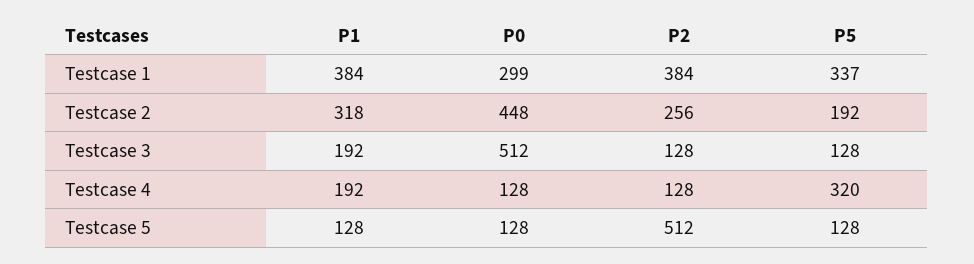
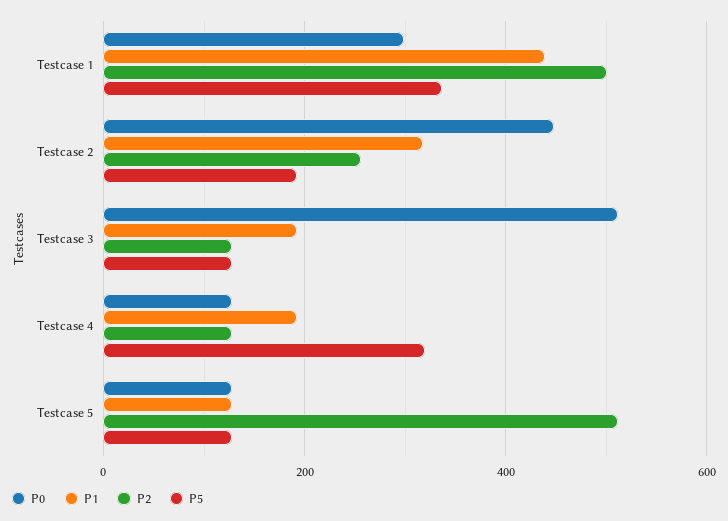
P1, Testcase 1: 384 -> 440
P2, Testcase 1: 384 -> 500

